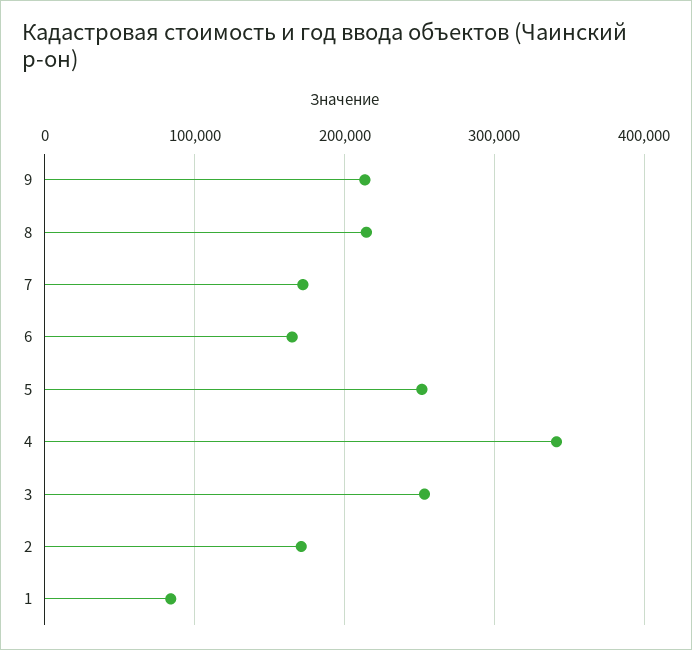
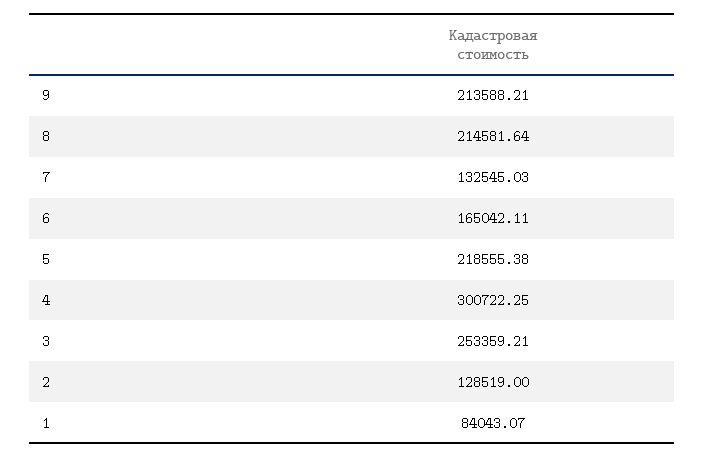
7: 170000 -> 132545.03
5: 250000 -> 218555.38
4: 340000 -> 300722.25
2: 170000 -> 128519

